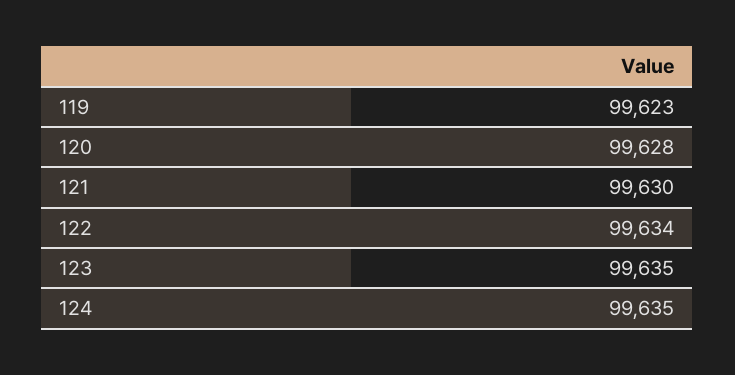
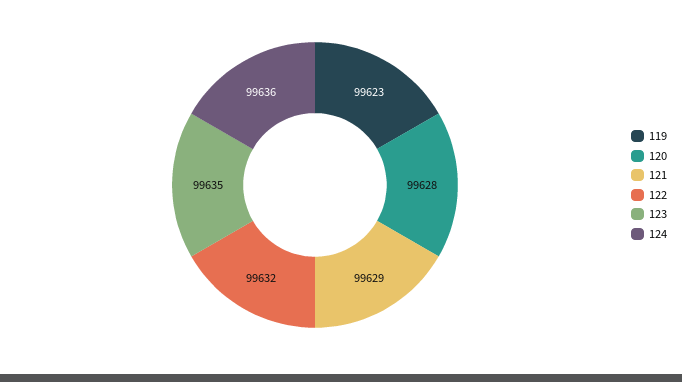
121: 99630 -> 99629
122: 99634 -> 99632
124: 99635 -> 99636

